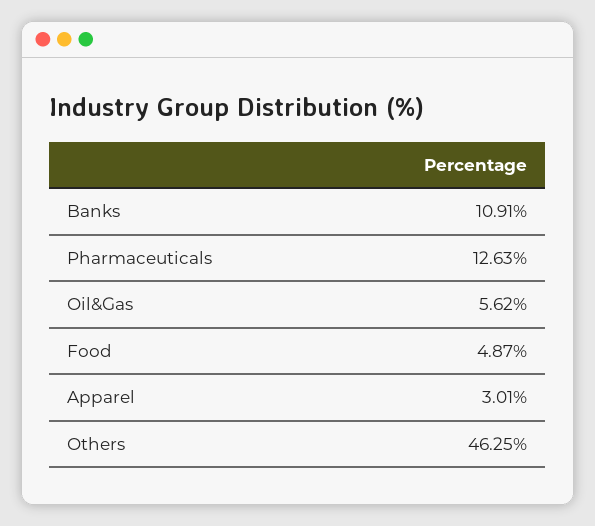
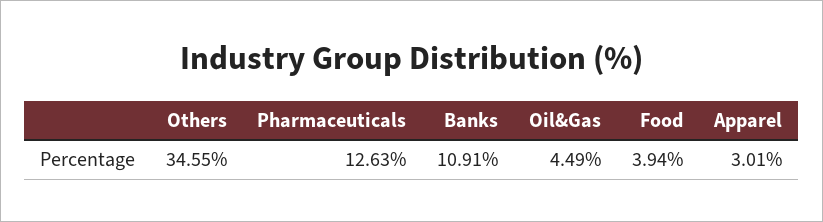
Oil&Gas: 5.62 -> 4.49
Food: 4.87 -> 3.94
Others: 46.25 -> 34.55

